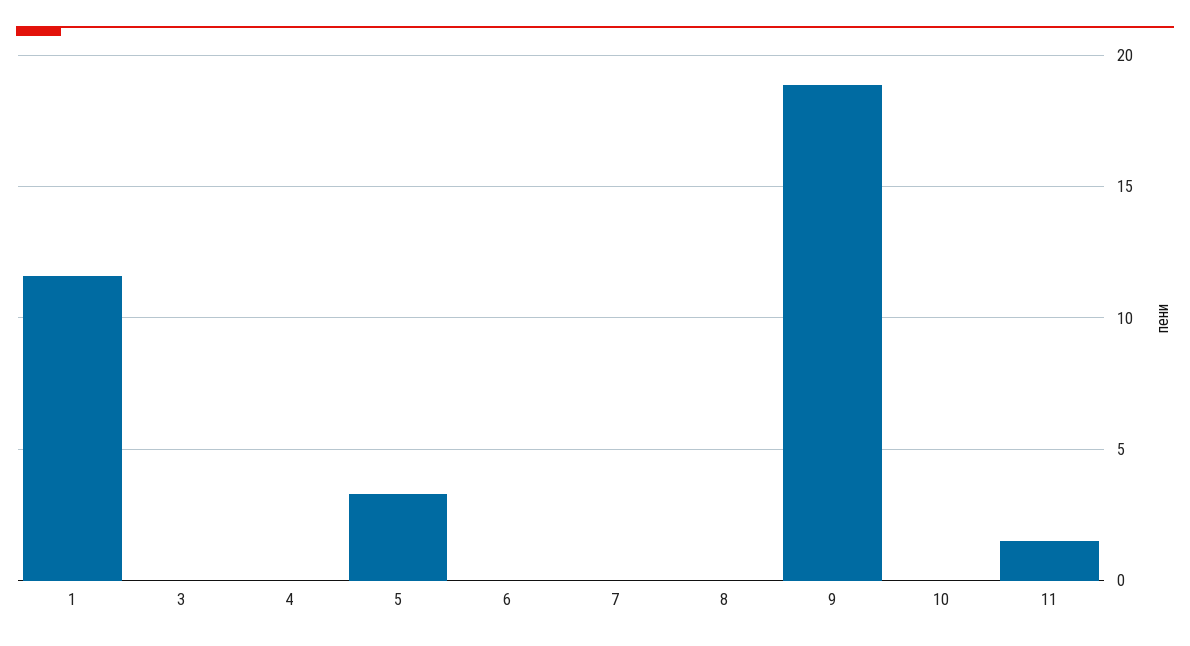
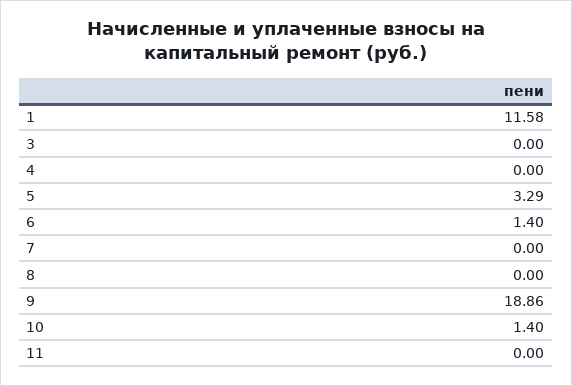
6: 0 -> 1.4
10: 0 -> 1.4
11: 1.5 -> 0

